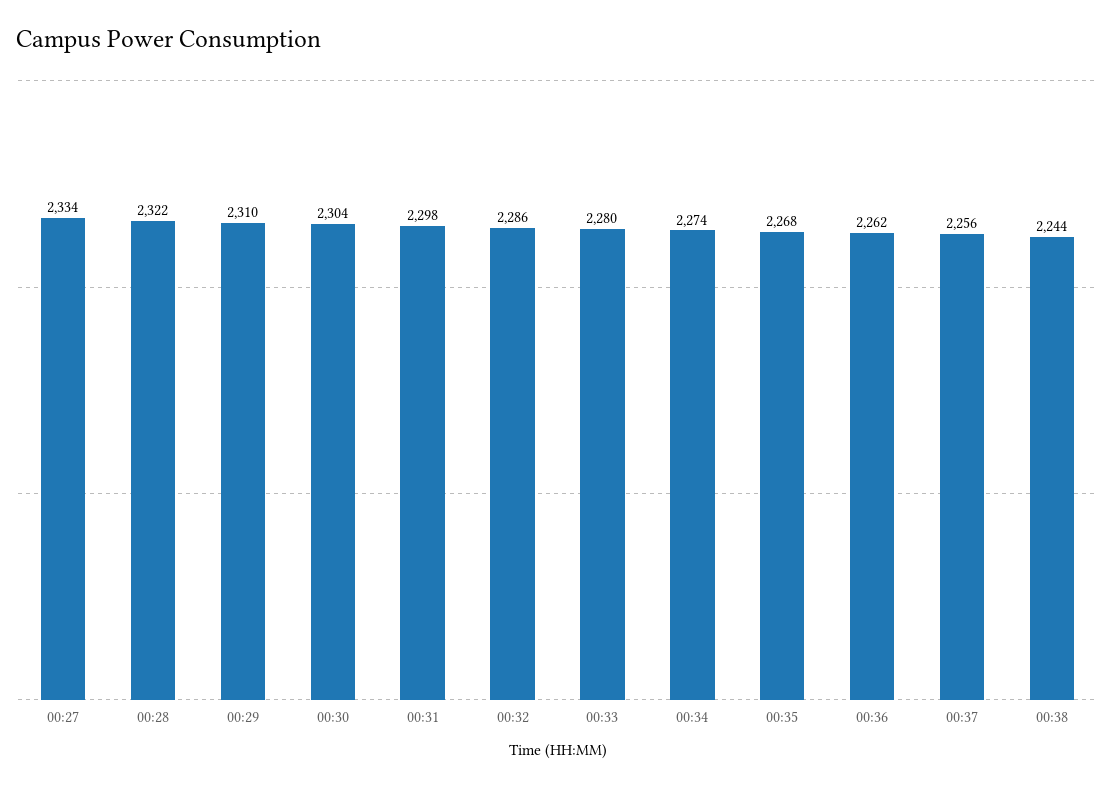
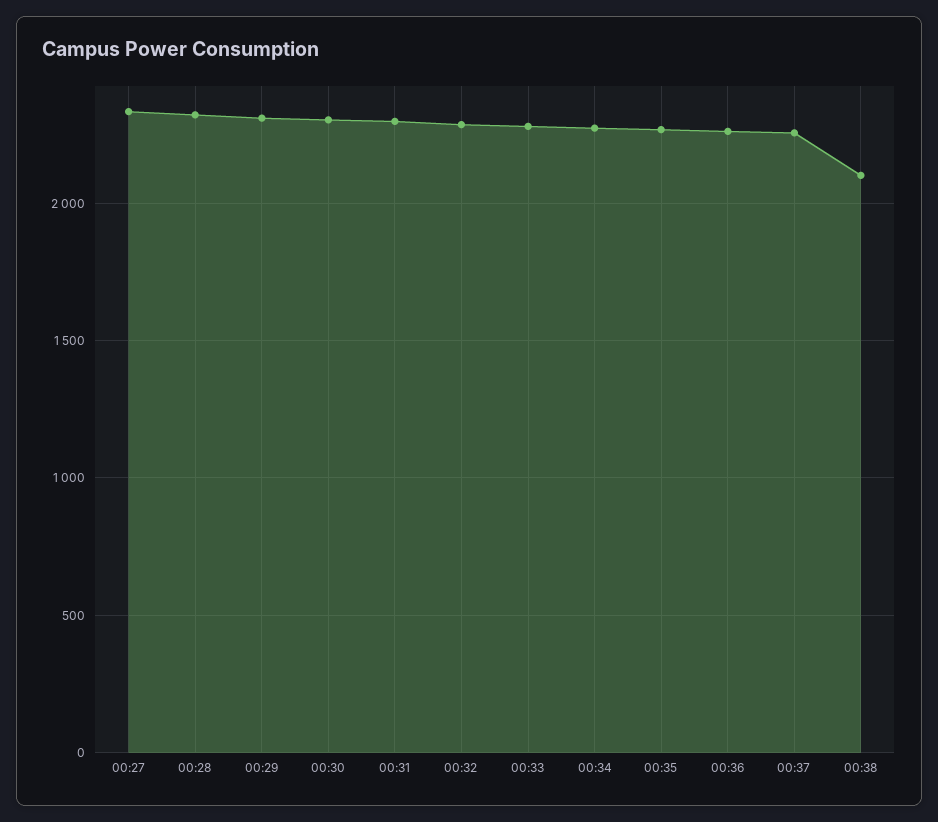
00:38: 2244 -> 2100

